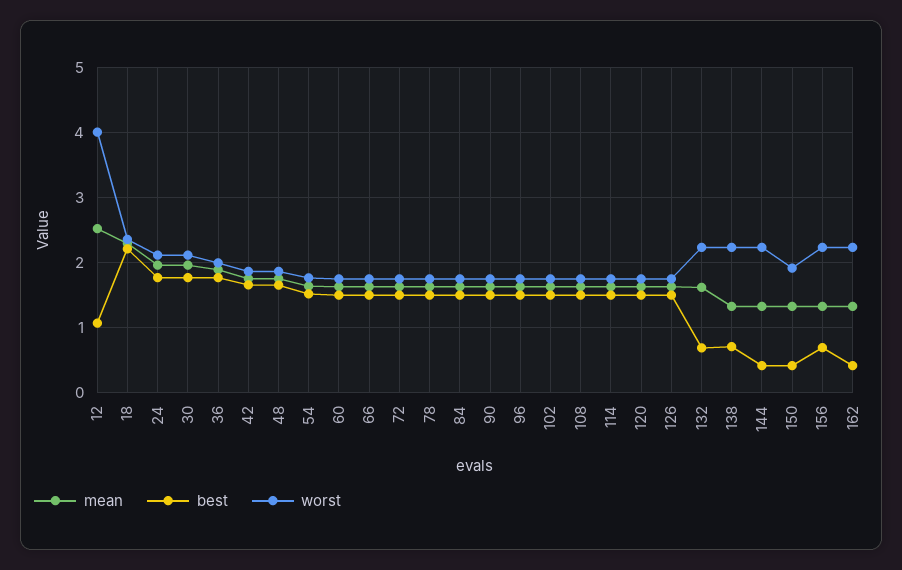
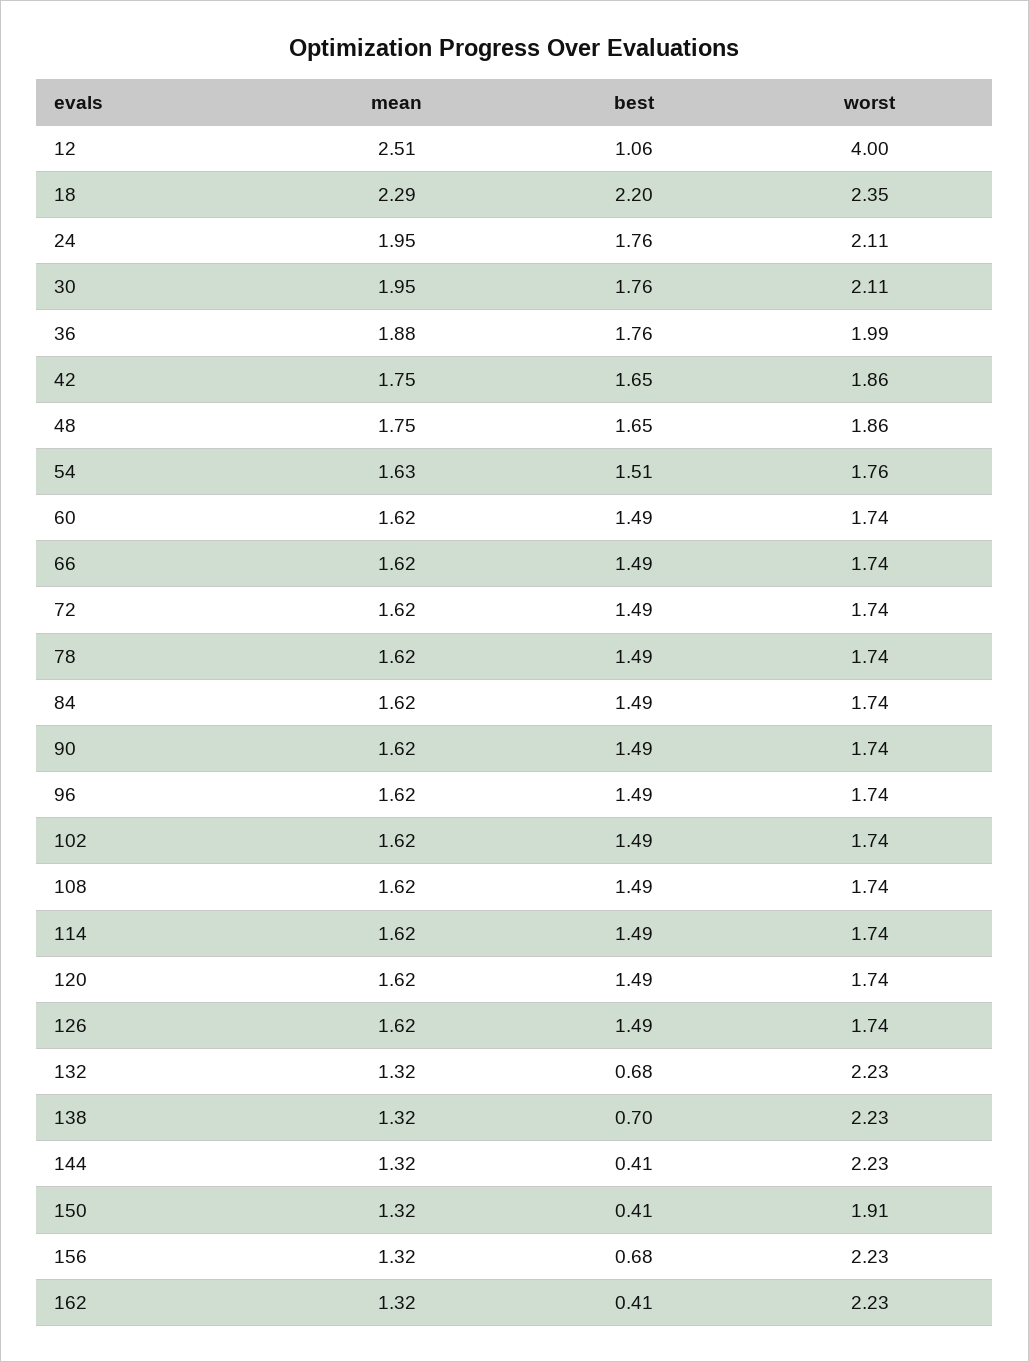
mean, 132: 1.6 -> 1.32

